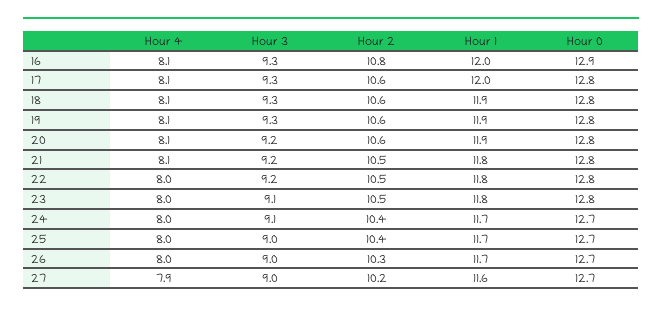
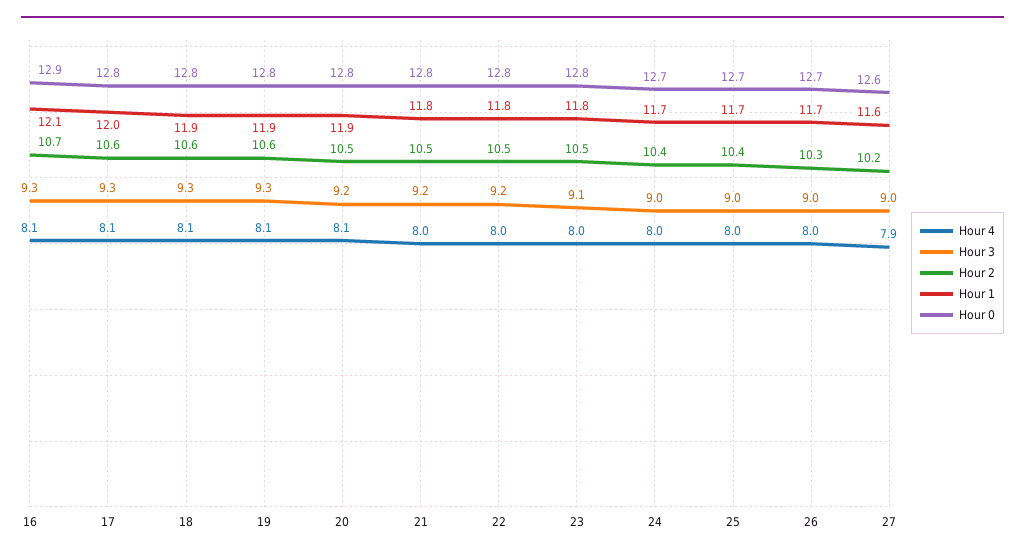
Hour 2, 16: 10.8 -> 10.7
Hour 1, 16: 12 -> 12.1
Hour 2, 20: 10.6 -> 10.5
Hour 4, 21: 8.1 -> 8
Hour 3, 24: 9.1 -> 9
Hour 0, 27: 12.7 -> 12.6

